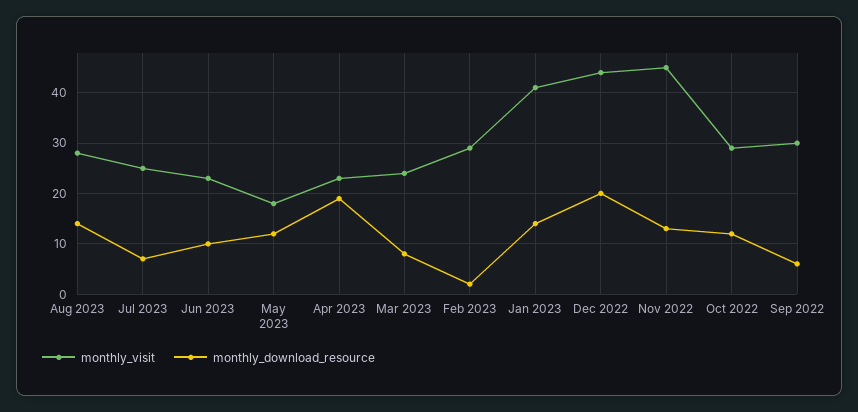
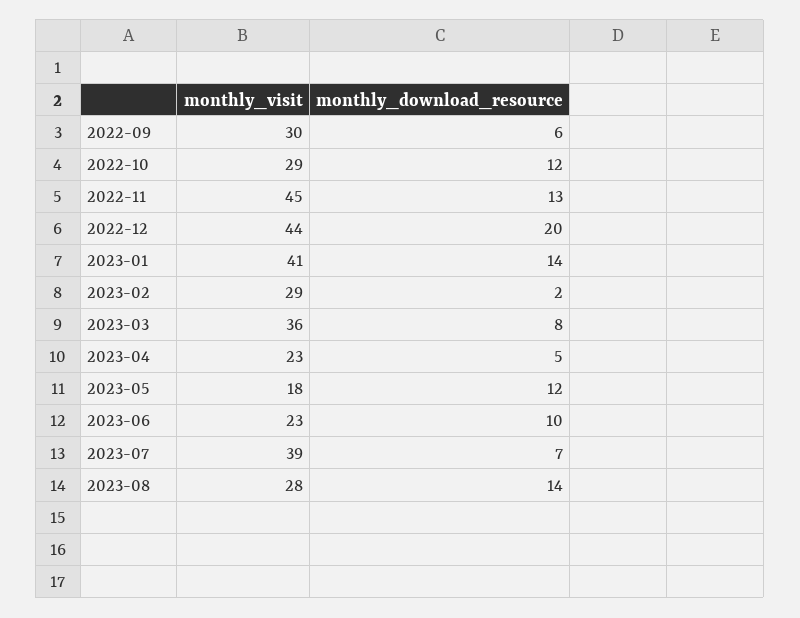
monthly_visit, Jul 2023: 25 -> 39
monthly_download_resource, Apr 2023: 20 -> 5
monthly_visit, Mar 2023: 25 -> 36

